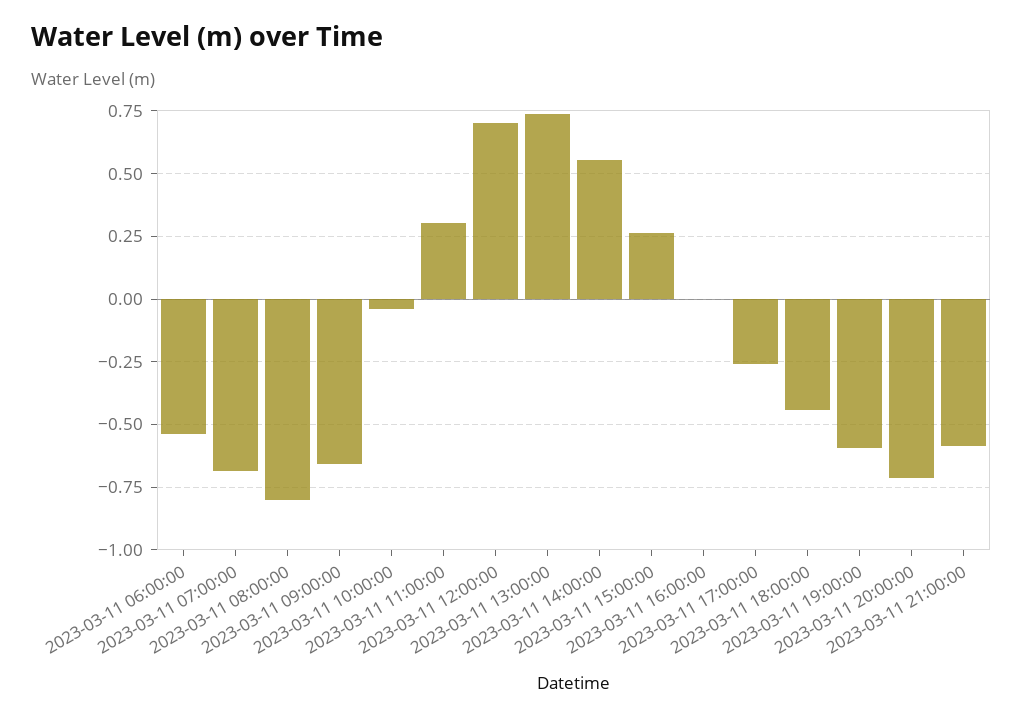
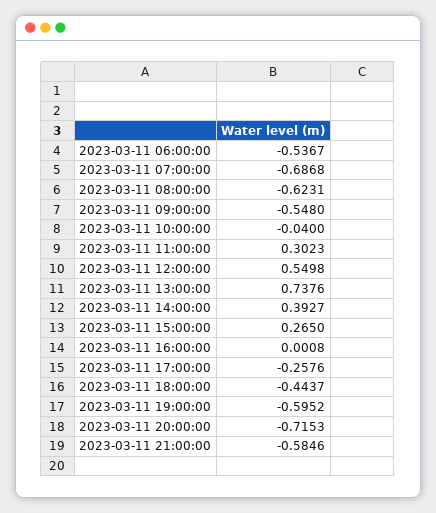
2023-03-11 08:00:00: -0.8 -> -0.6231
2023-03-11 09:00:00: -0.65 -> -0.548
2023-03-11 12:00:00: 0.7 -> 0.5498
2023-03-11 14:00:00: 0.55 -> 0.3927

